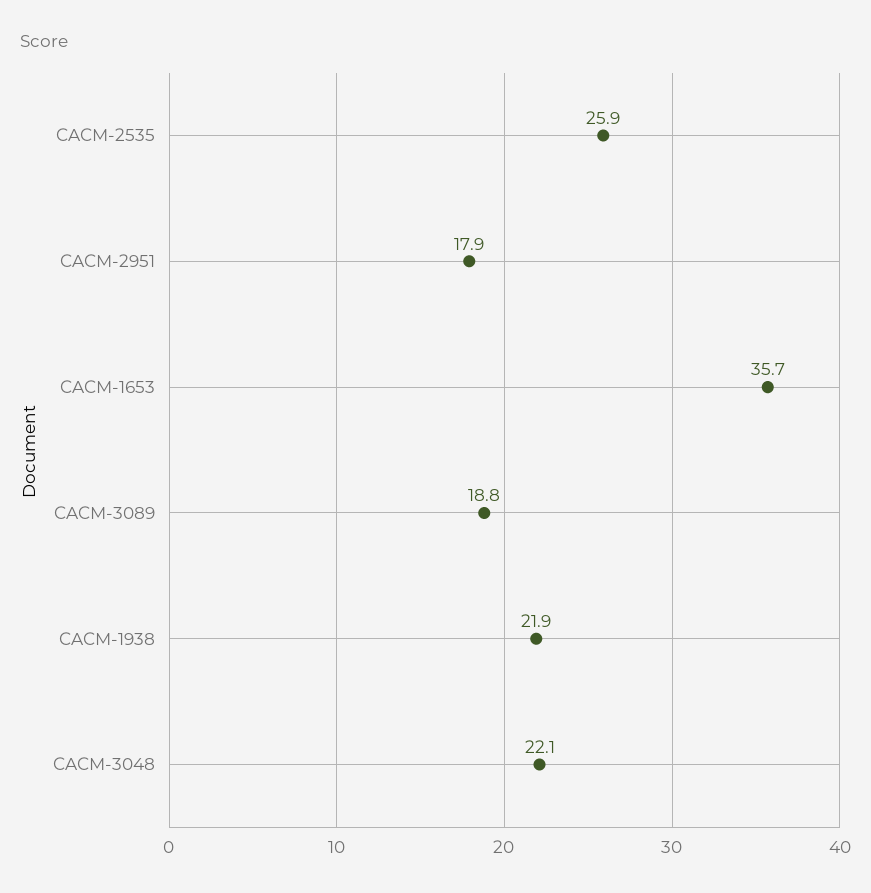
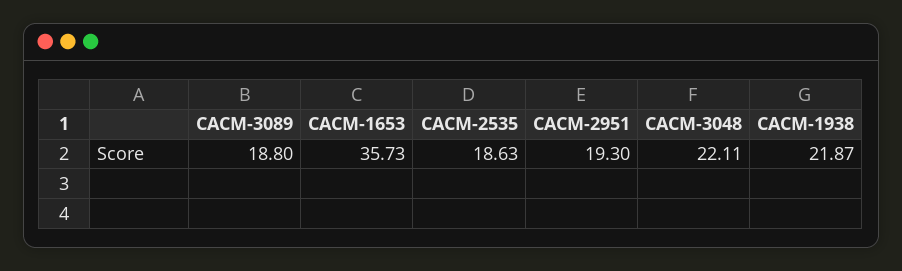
CACM-2535: 25.9 -> 18.63
CACM-2951: 17.9 -> 19.3

